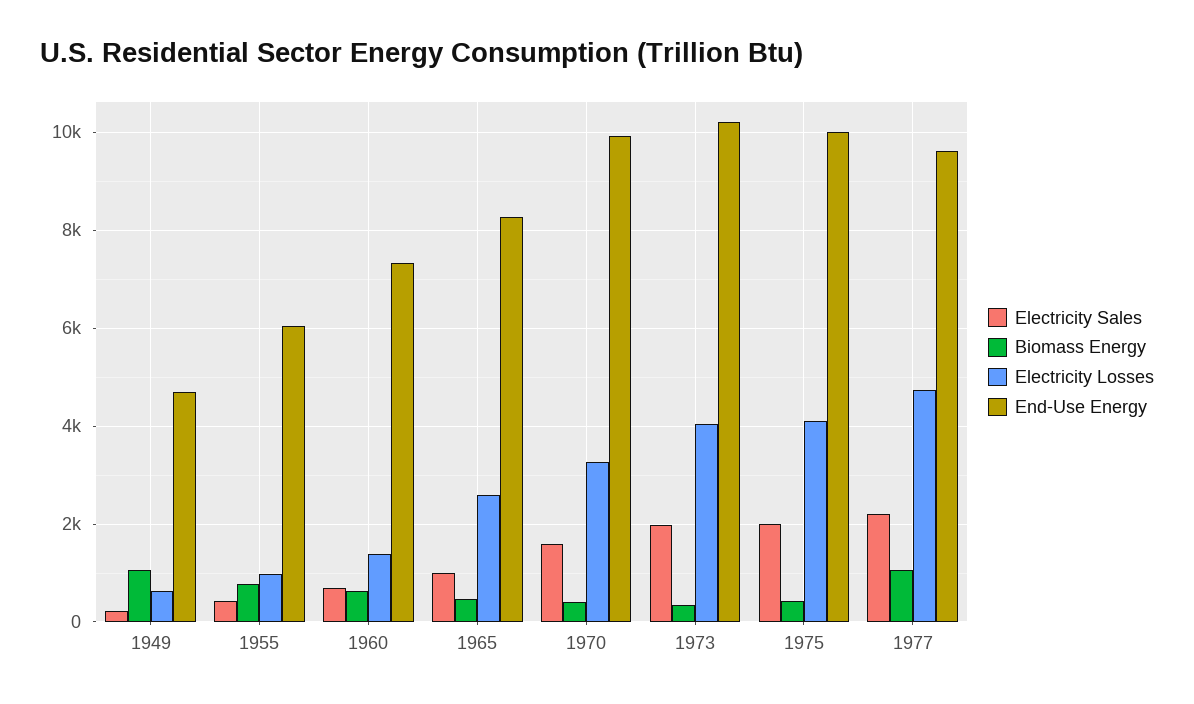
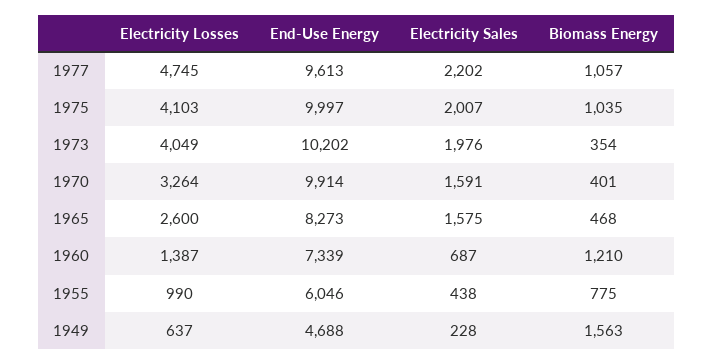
Biomass Energy, 1949: 1000 -> 1563
Biomass Energy, 1960: 600 -> 1210
Electricity Sales, 1965: 1000 -> 1575
Biomass Energy, 1975: 400 -> 1035

